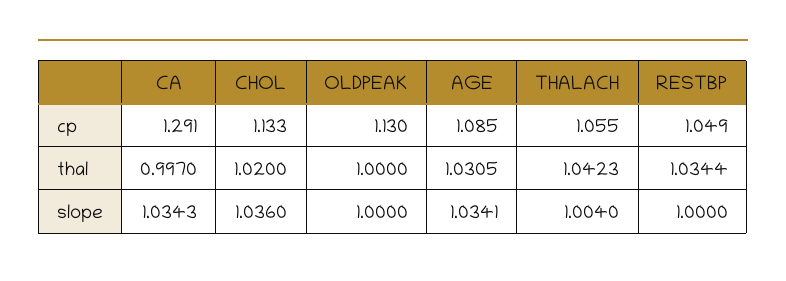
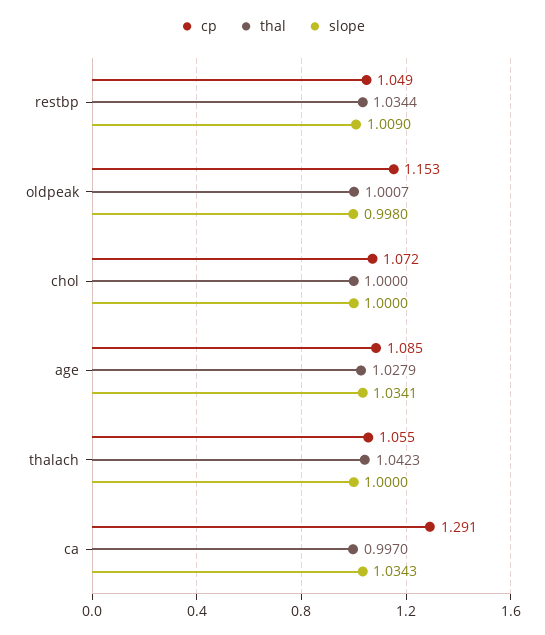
cp, CHOL: 1.133 -> 1.072
cp, OLDPEAK: 1.13 -> 1.153
thal, CHOL: 1.02 -> 1
thal, OLDPEAK: 1 -> 1.0007
thal, AGE: 1.0305 -> 1.0279
slope, CHOL: 1.036 -> 1
slope, OLDPEAK: 1 -> 0.998
slope, THALACH: 1.004 -> 1
slope, RESTBP: 1 -> 1.009

